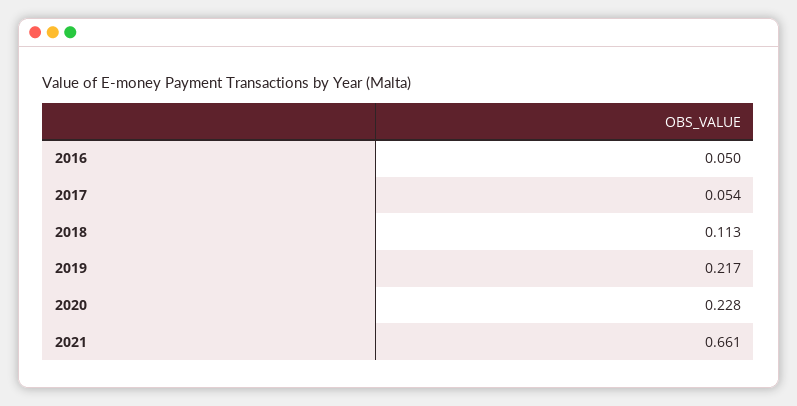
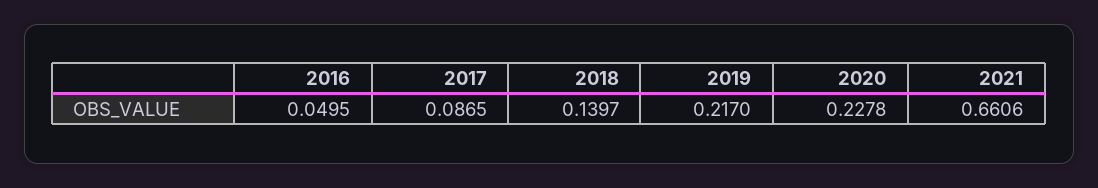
2017: 0.054 -> 0.0865
2018: 0.113 -> 0.1397

